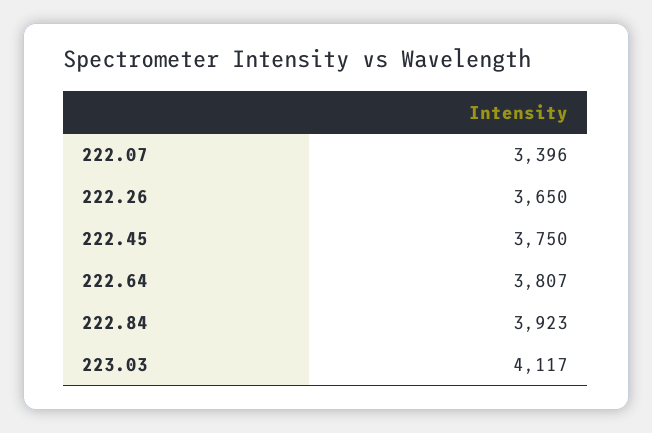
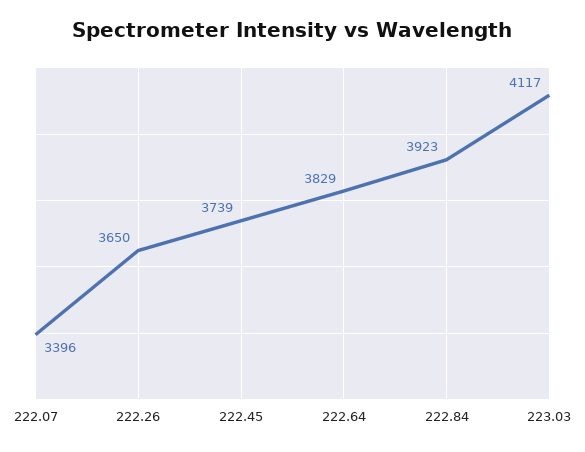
222.45: 3750 -> 3739
222.64: 3807 -> 3829

